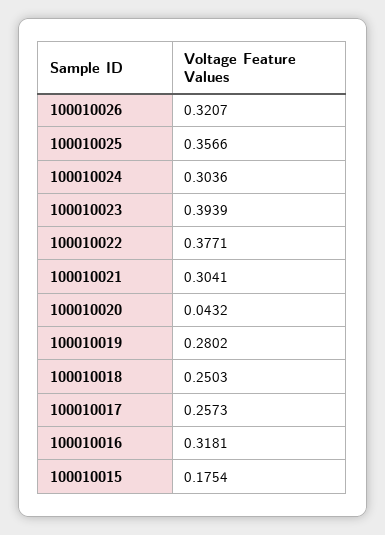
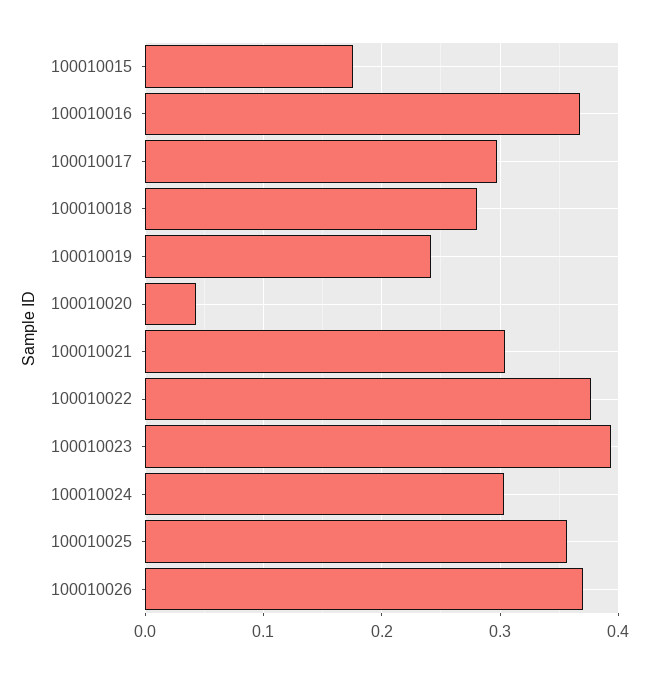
100010026: 0.3207 -> 0.37
100010019: 0.2802 -> 0.24
100010018: 0.2503 -> 0.28
100010017: 0.2573 -> 0.3
100010016: 0.3181 -> 0.37

